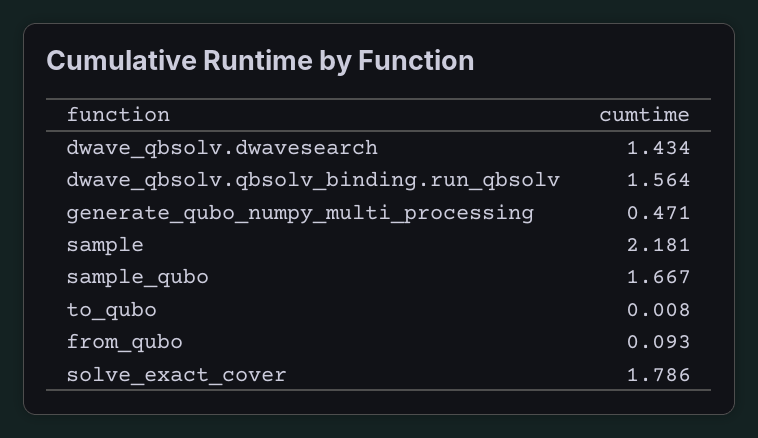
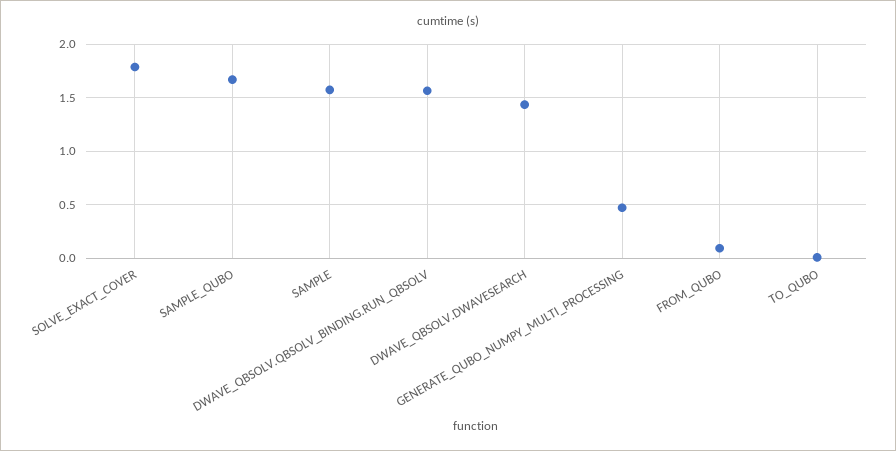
sample: 2.181 -> 1.6

